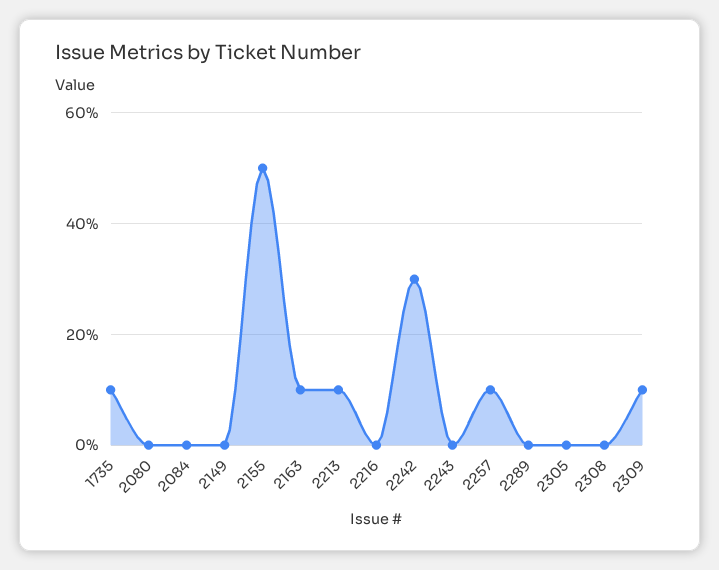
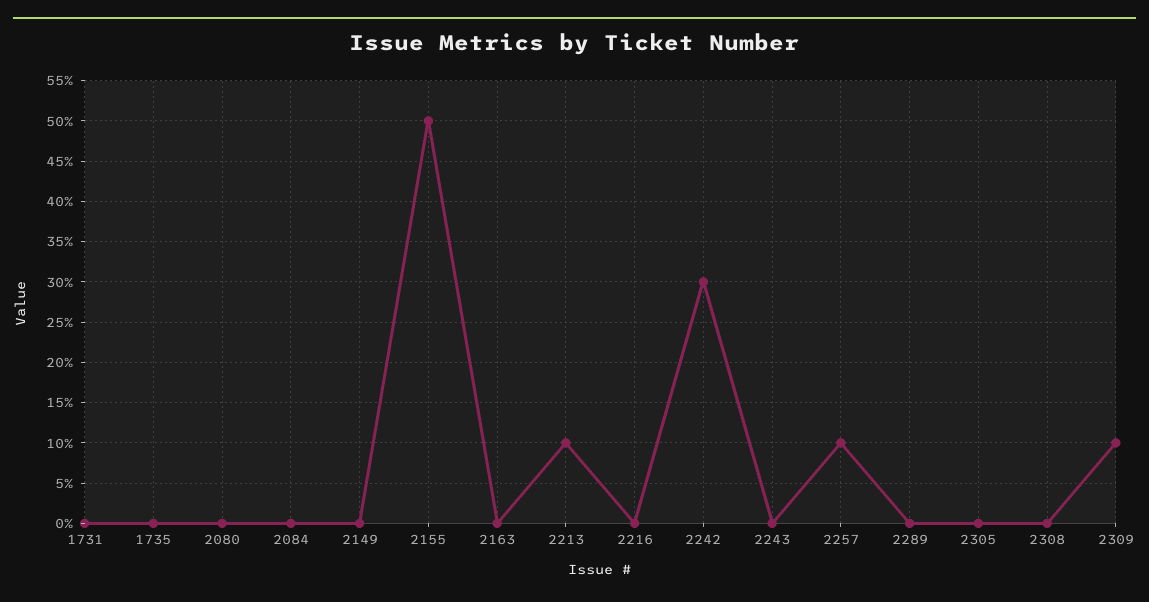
1735: 10 -> 0
2163: 10 -> 0
1731: none -> 0

